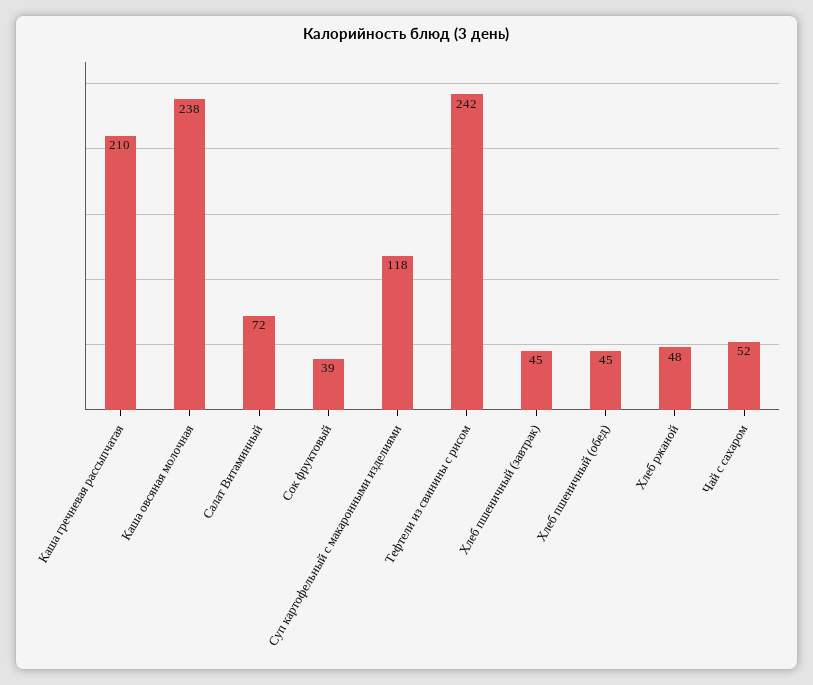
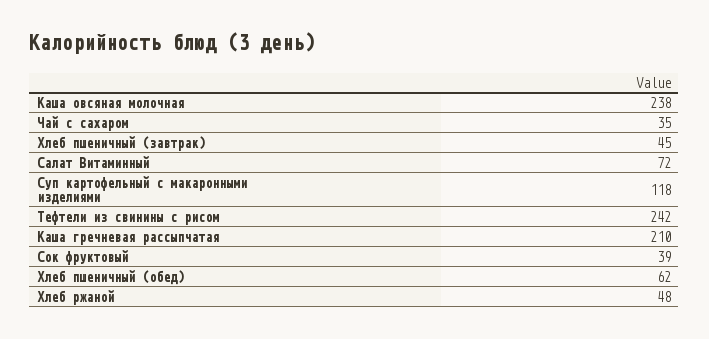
Хлеб пшеничный (обед): 45 -> 62
Чай с сахаром: 52 -> 35

